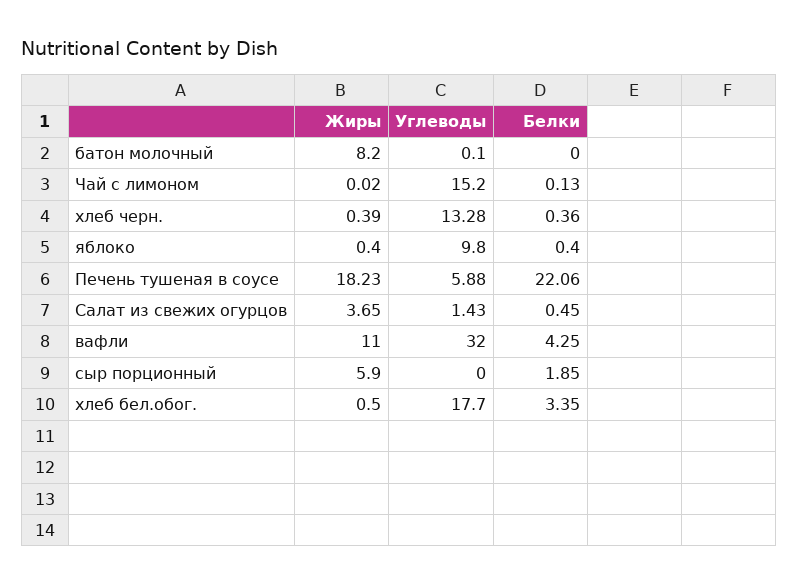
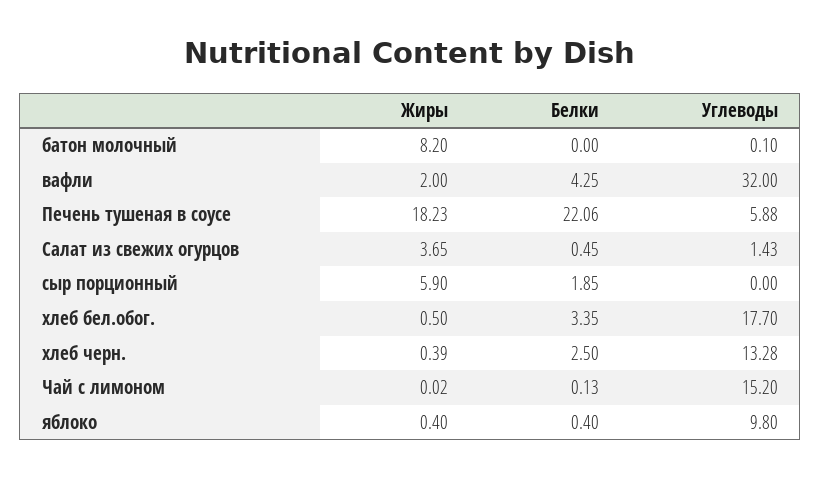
Белки, хлеб черн.: 0.36 -> 2.5
Жиры, вафли: 11 -> 2

